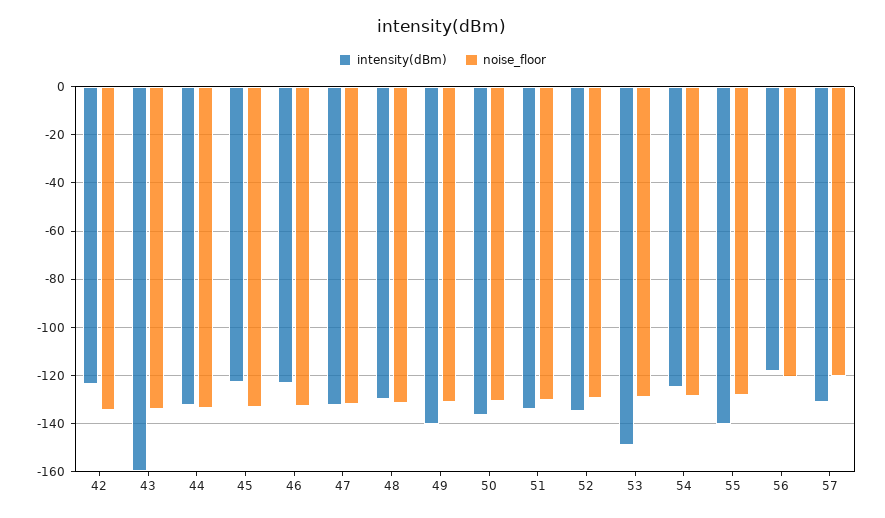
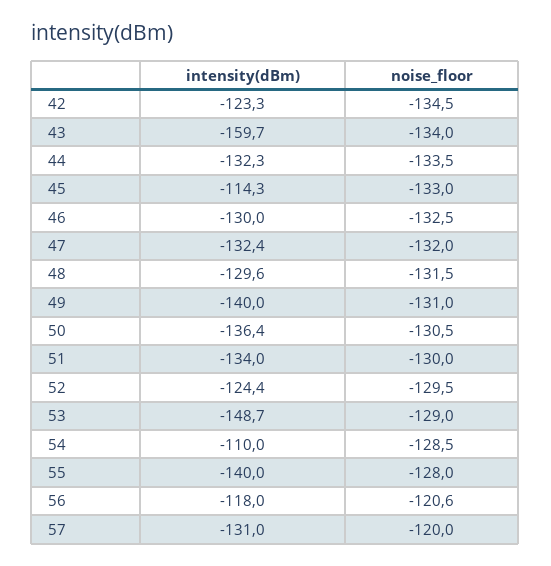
intensity(dBm), 45: -122.5 -> -114.3
intensity(dBm), 46: -122.5 -> -130
intensity(dBm), 52: -135 -> -124.4
intensity(dBm), 54: -125 -> -110

